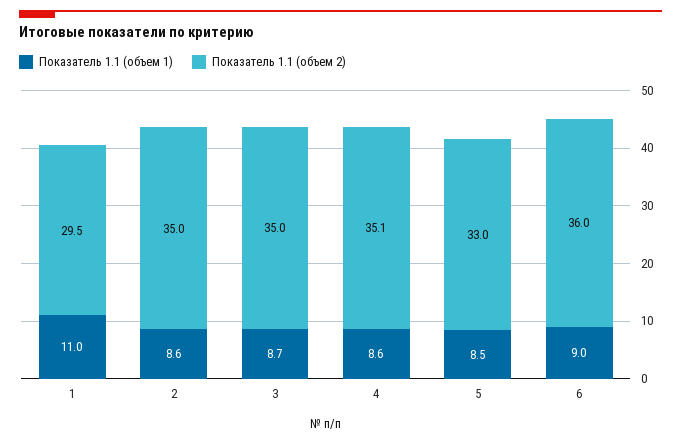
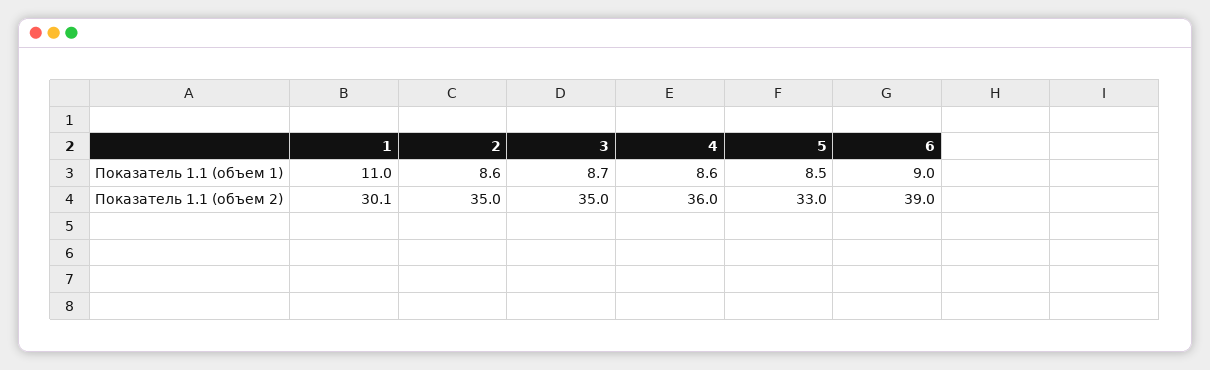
Показатель 1.1 (объем 2), 1: 29.5 -> 30.1
Показатель 1.1 (объем 2), 4: 35.1 -> 36
Показатель 1.1 (объем 2), 6: 36 -> 39

